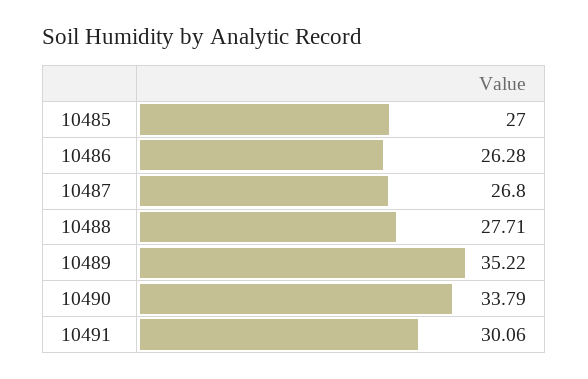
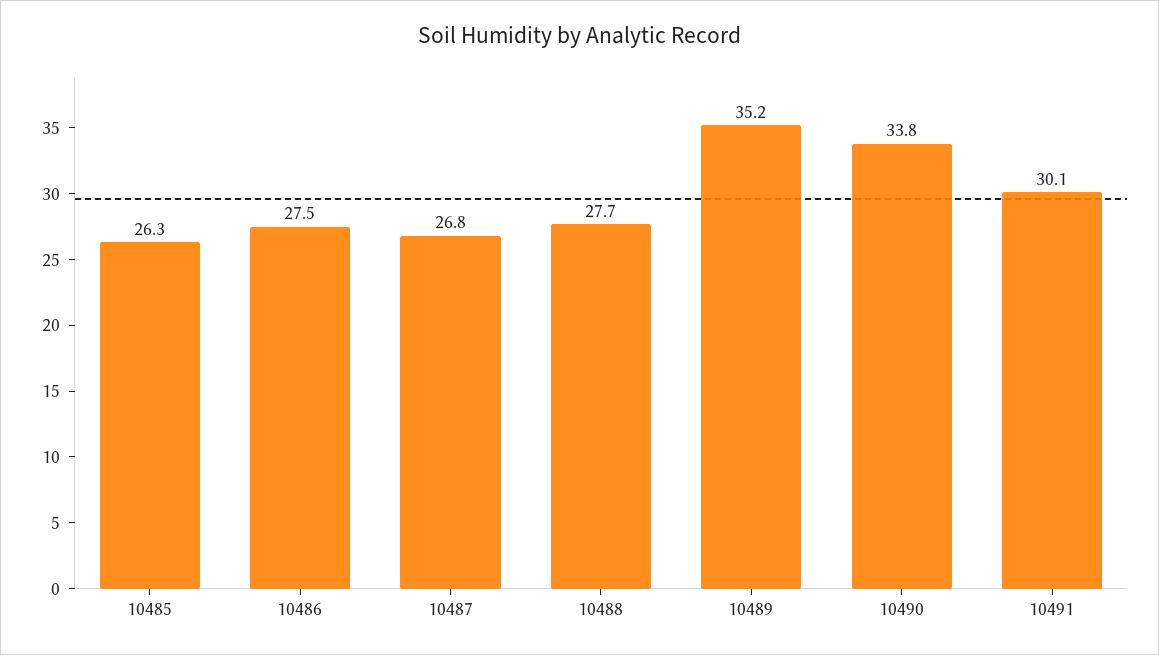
10485: 27 -> 26.3
10486: 26.28 -> 27.5

